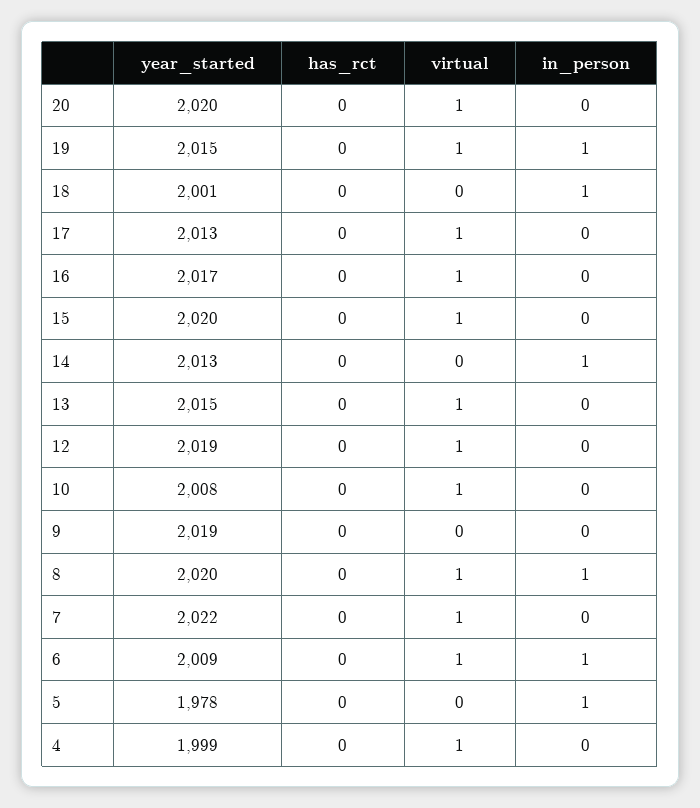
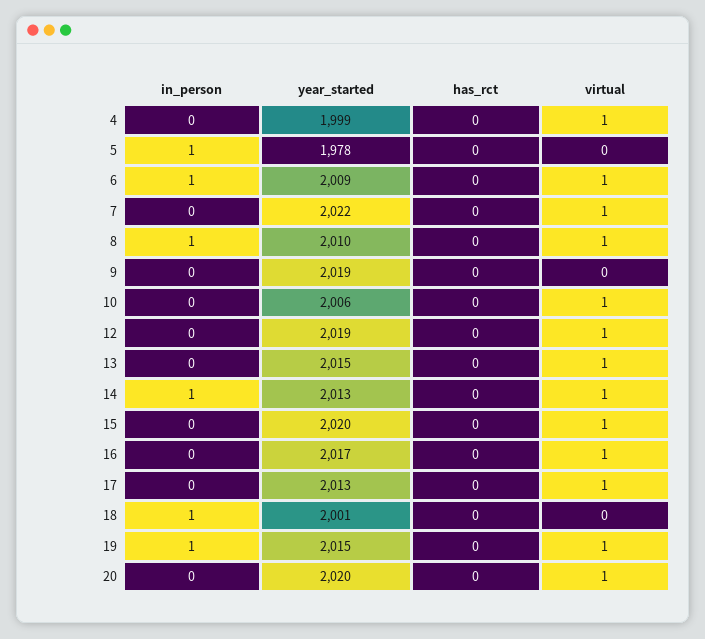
virtual, 14: 0 -> 1
year_started, 10: 2008 -> 2006
year_started, 8: 2020 -> 2010

